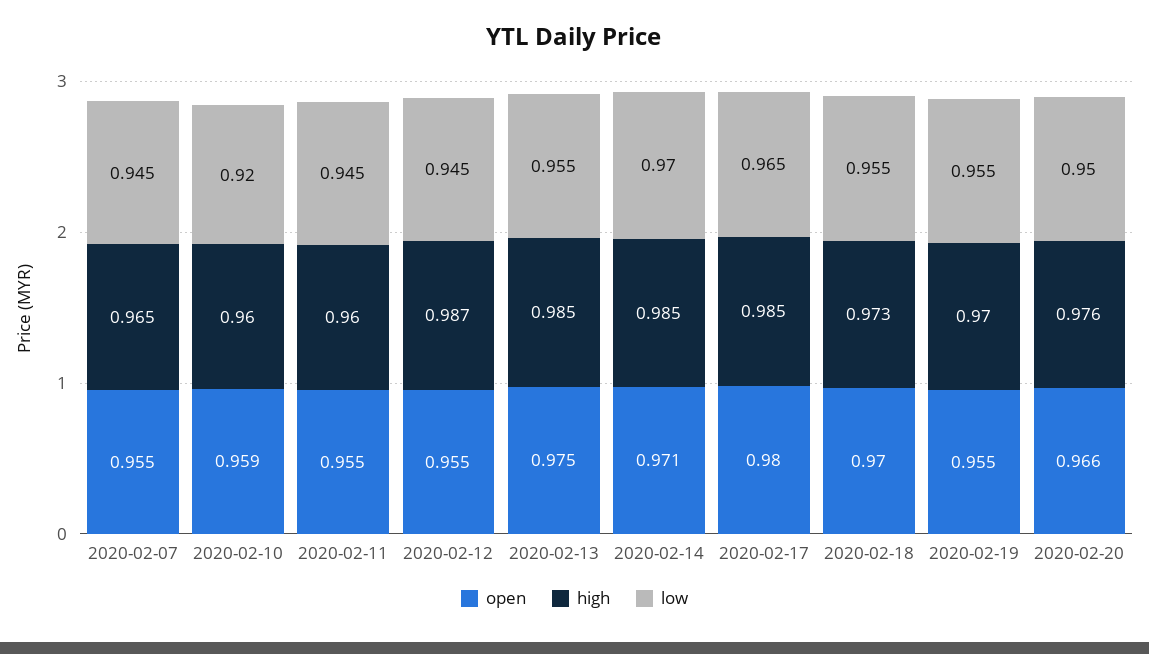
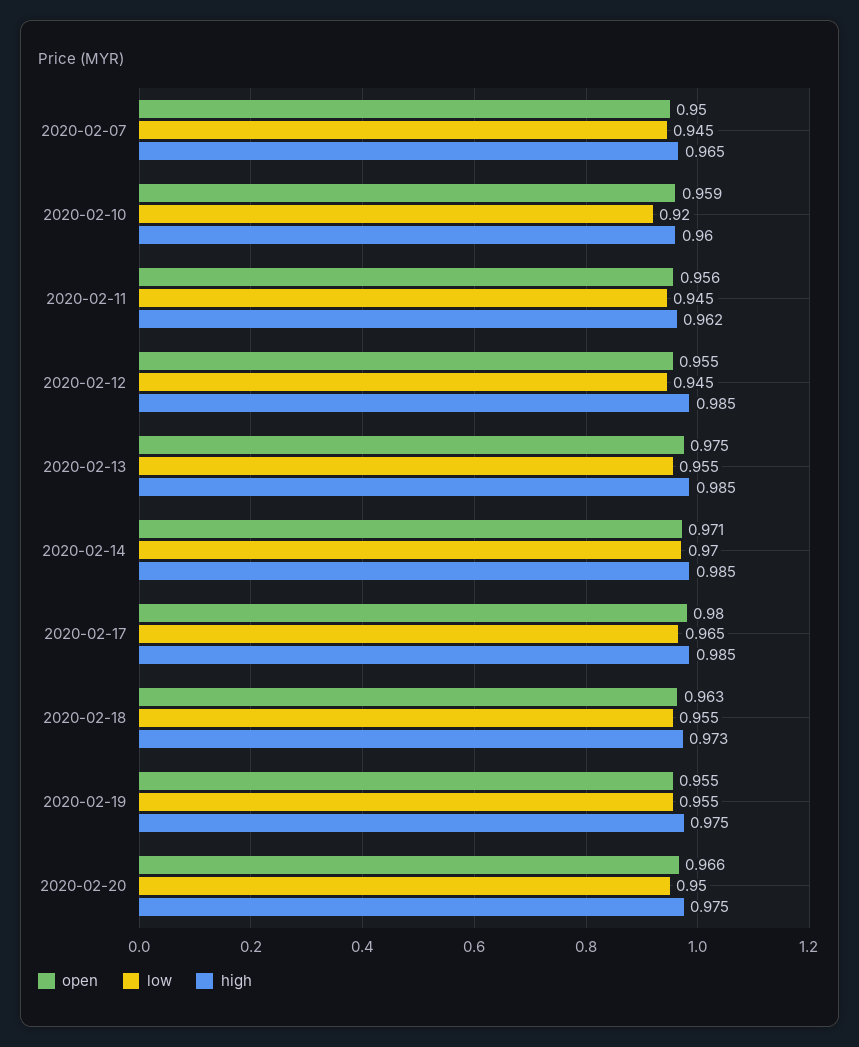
open, 2020-02-07: 0.955 -> 0.95
open, 2020-02-11: 0.955 -> 0.956
high, 2020-02-11: 0.96 -> 0.962
high, 2020-02-12: 0.987 -> 0.985
open, 2020-02-18: 0.97 -> 0.963
high, 2020-02-19: 0.97 -> 0.975
high, 2020-02-20: 0.976 -> 0.975

